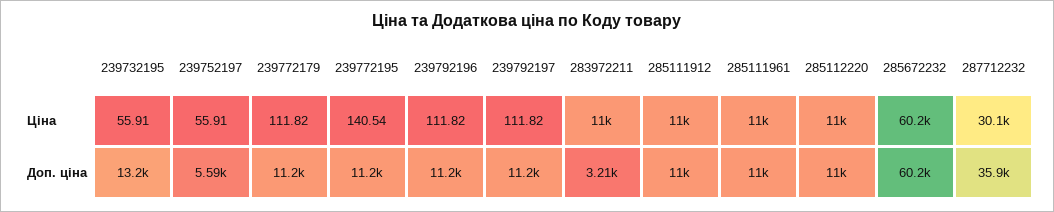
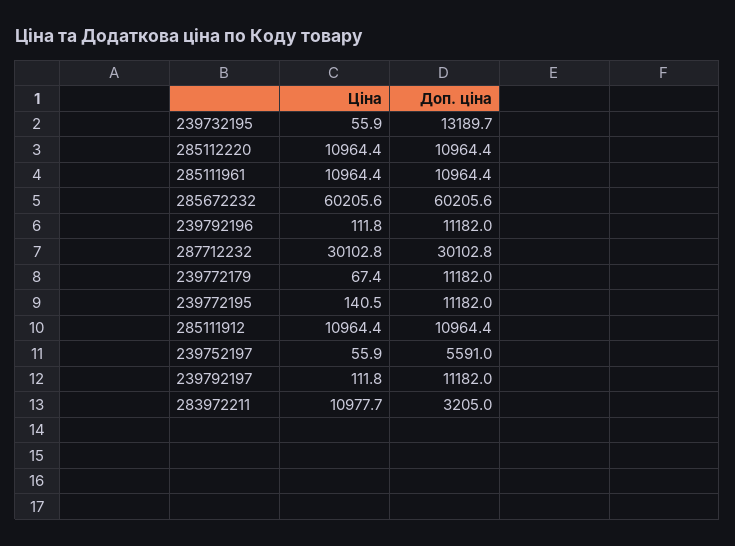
239772179, Ціна: 111.82 -> 67.4
287712232, Доп. ціна: 35900 -> 30102.8

